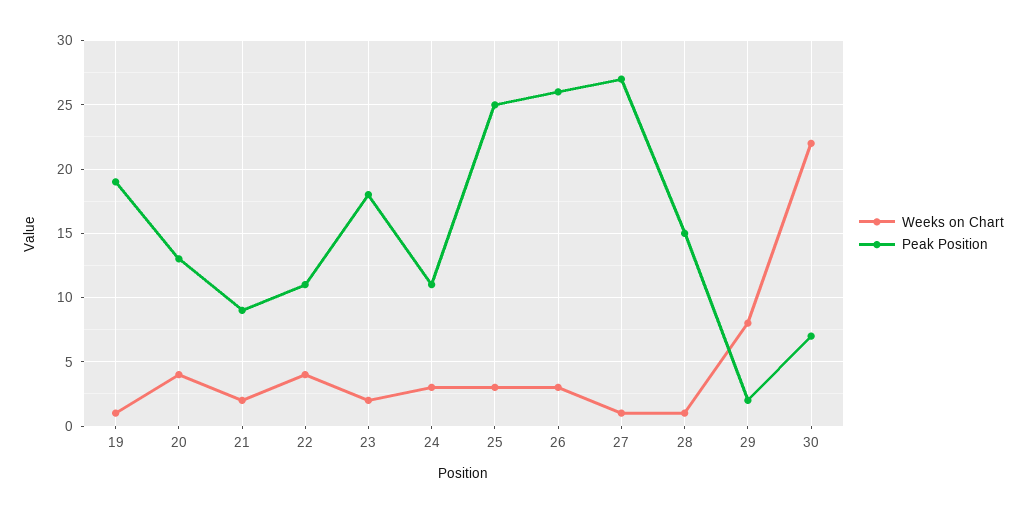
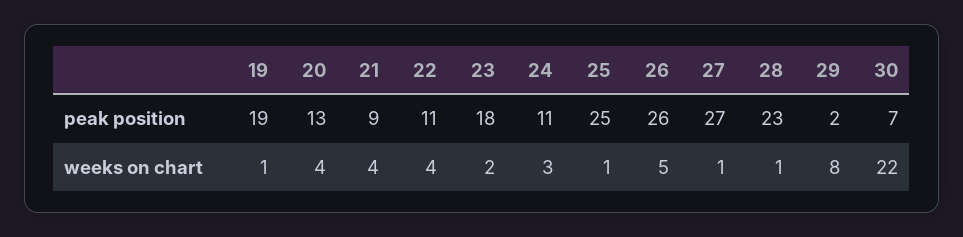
Weeks on Chart, 21: 2 -> 4
Weeks on Chart, 25: 3 -> 1
Weeks on Chart, 26: 3 -> 5
Peak Position, 28: 15 -> 23

